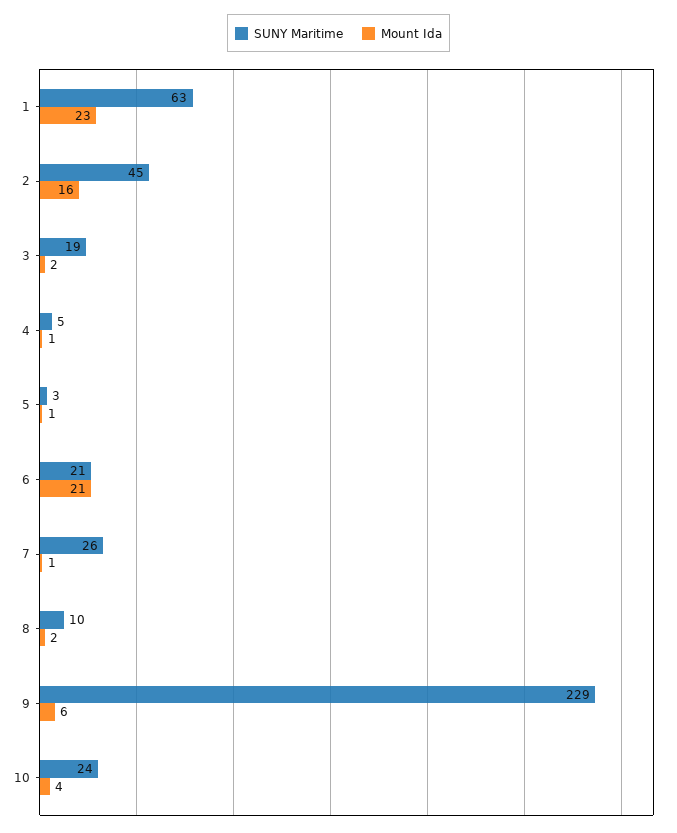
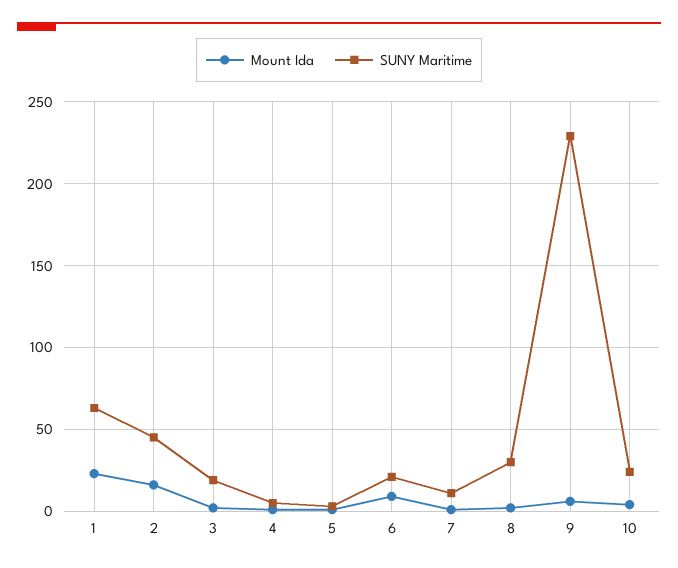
Mount Ida, 6: 21 -> 10
SUNY Maritime, 7: 26 -> 10
SUNY Maritime, 8: 10 -> 30

